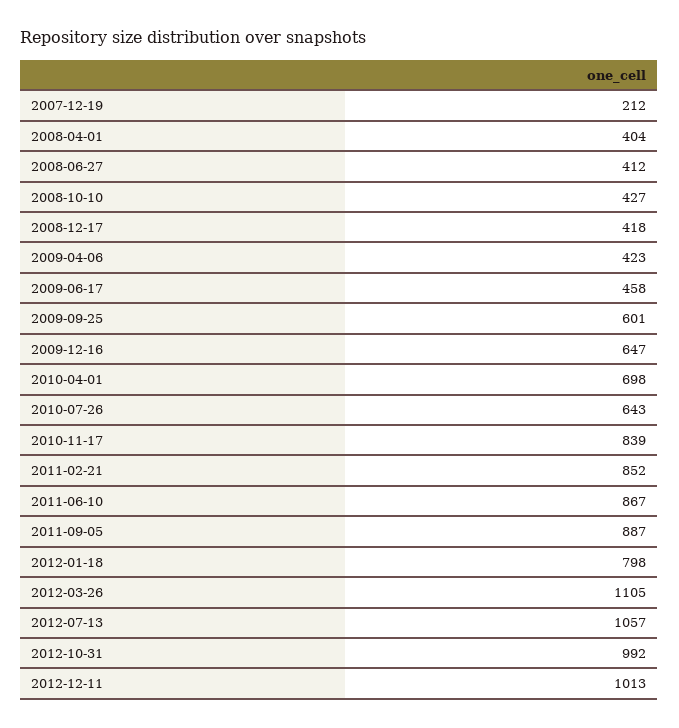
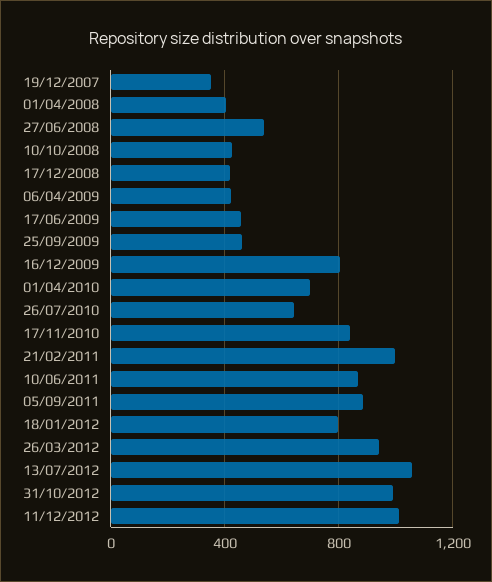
2007-12-19: 212 -> 350
2008-06-27: 412 -> 550
2009-09-25: 601 -> 450
2009-12-16: 647 -> 800
2011-02-21: 852 -> 1000
2012-03-26: 1105 -> 950

